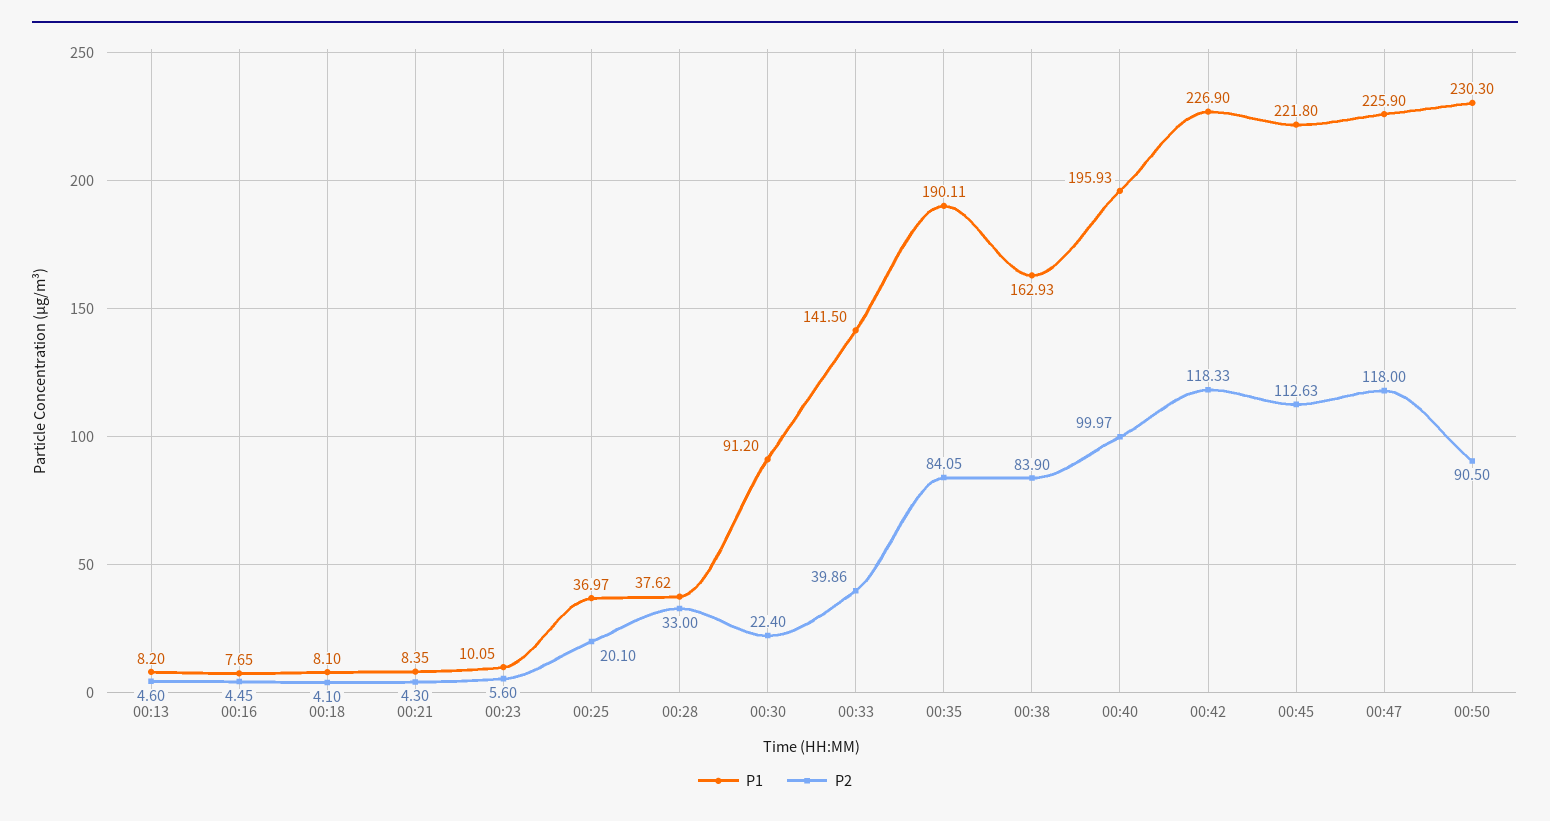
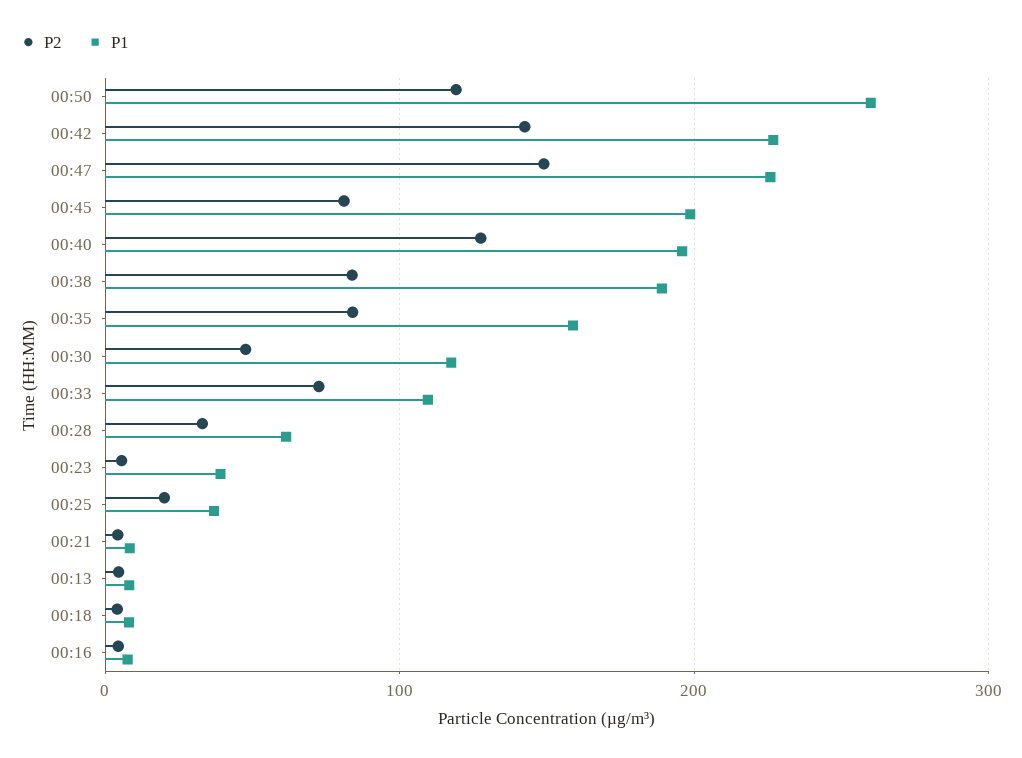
P1, 00:23: 10.05 -> 40
P1, 00:28: 37.62 -> 60
P1, 00:30: 91.2 -> 120
P2, 00:30: 22.4 -> 50
P1, 00:33: 141.5 -> 110
P2, 00:33: 39.86 -> 70
P1, 00:35: 190.11 -> 160
P1, 00:38: 162.93 -> 190
P2, 00:40: 99.97 -> 130
P2, 00:42: 118.33 -> 140
P1, 00:45: 221.8 -> 200
P2, 00:45: 112.63 -> 80
P2, 00:47: 118 -> 150
P1, 00:50: 230.3 -> 260
P2, 00:50: 90.5 -> 120

